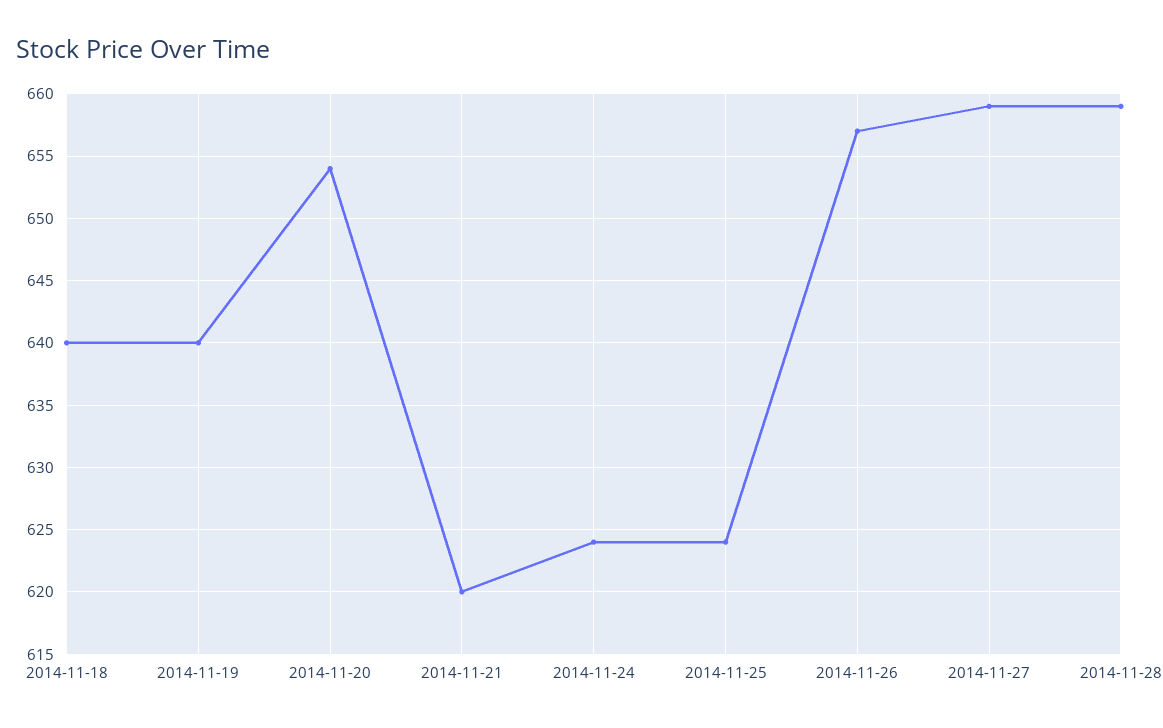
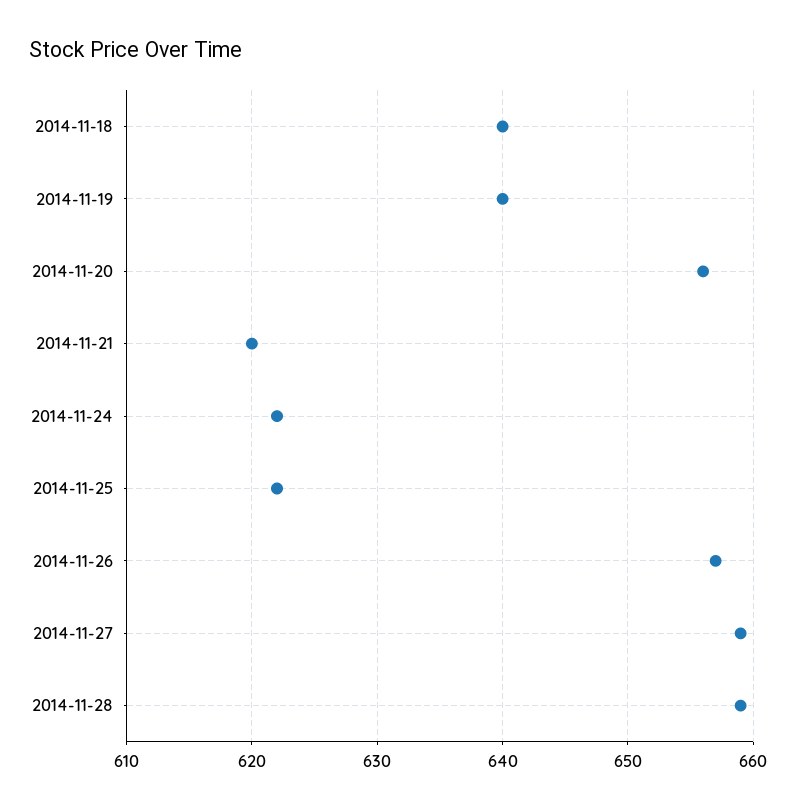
2014-11-20: 654 -> 656
2014-11-24: 624 -> 622
2014-11-25: 624 -> 622

